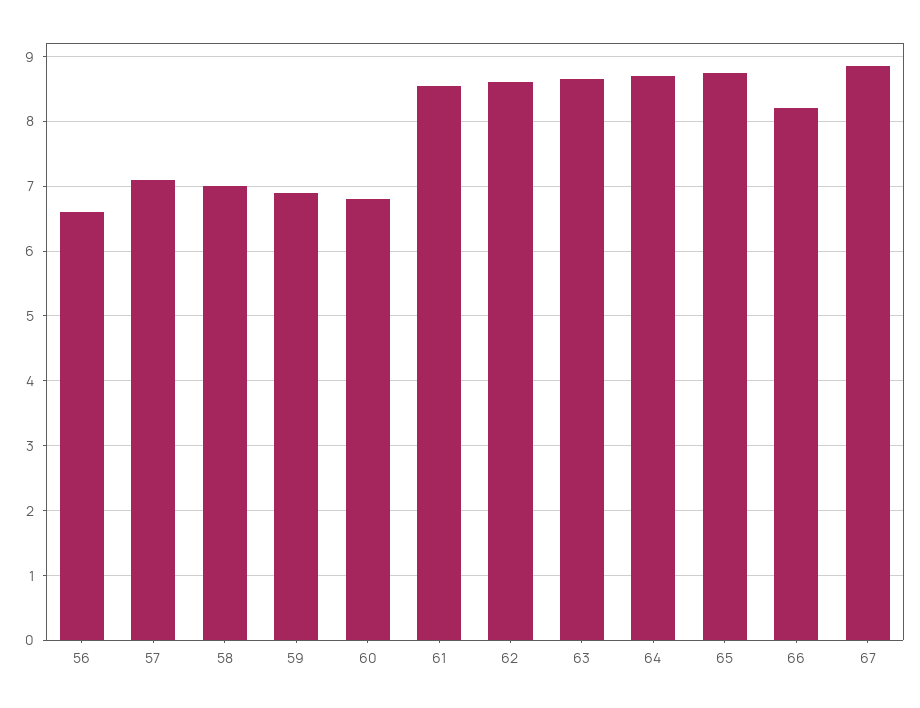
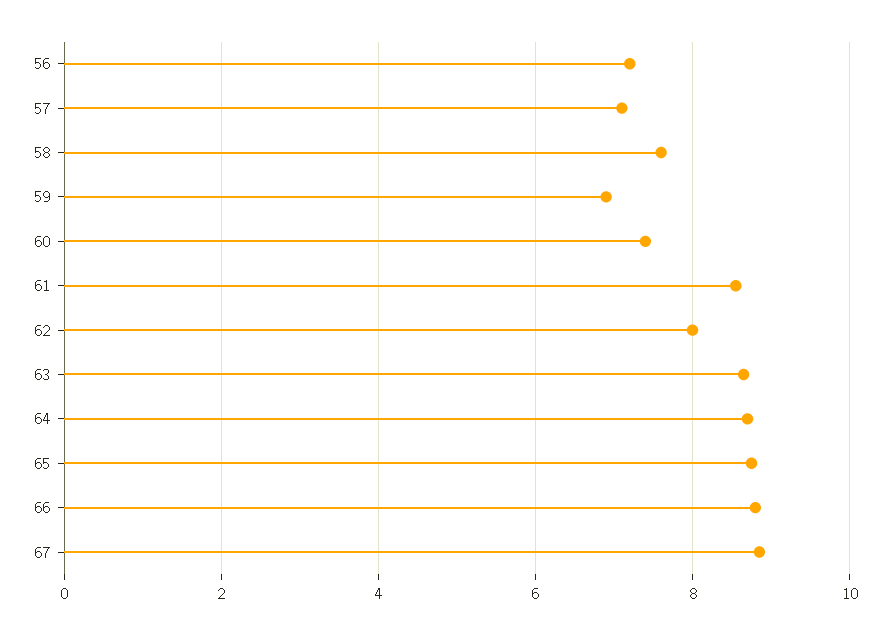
56: 6.6 -> 7.2
58: 7 -> 7.6
60: 6.8 -> 7.4
62: 8.6 -> 8
66: 8.2 -> 8.8

